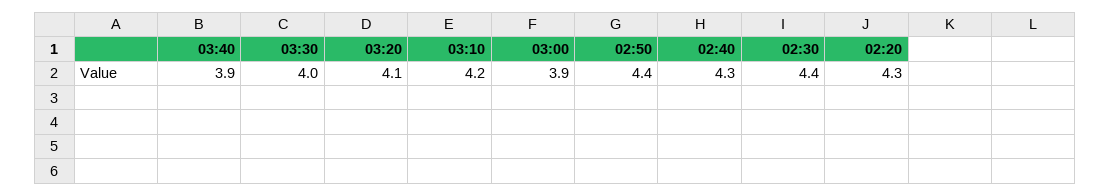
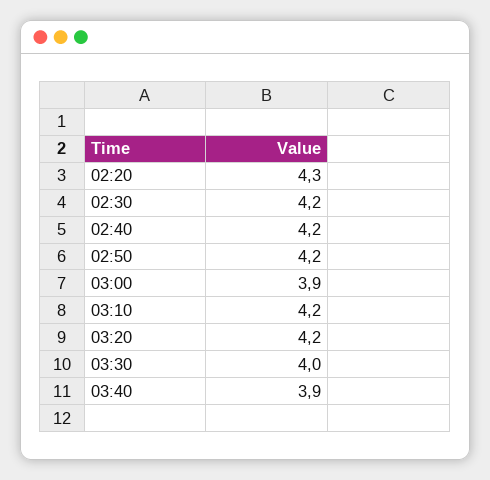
03:20: 4.1 -> 4.2
02:50: 4.4 -> 4.2
02:40: 4.3 -> 4.2
02:30: 4.4 -> 4.2

